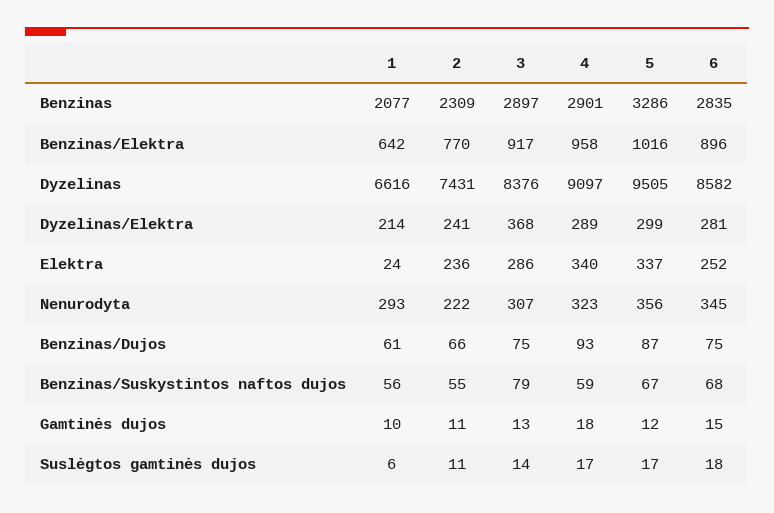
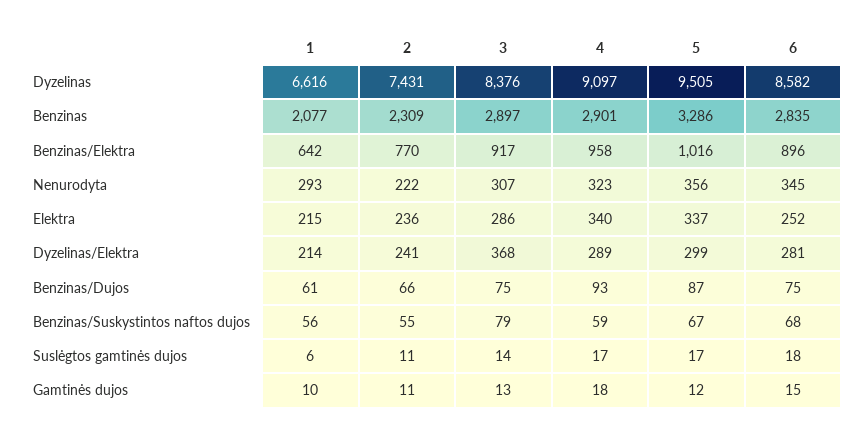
1, Elektra: 24 -> 215

